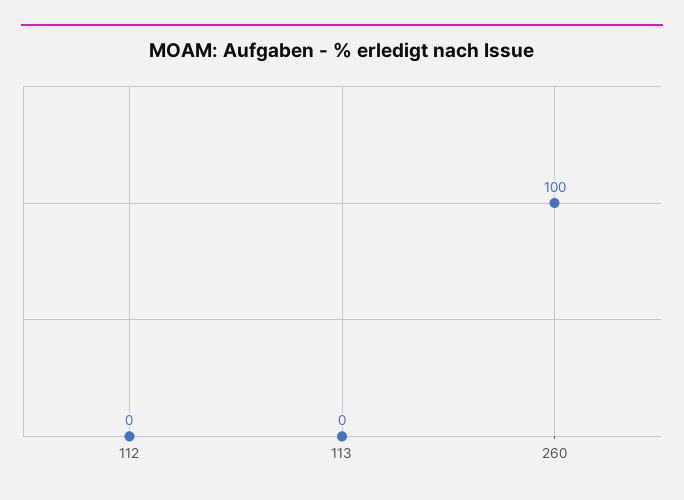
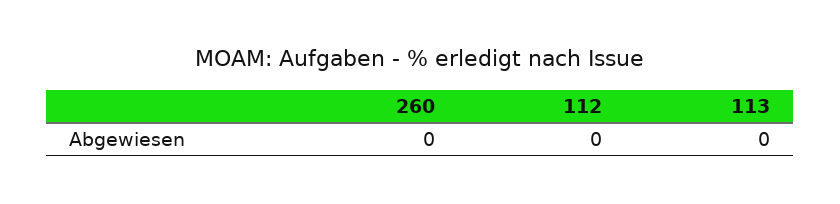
260: 100 -> 0

